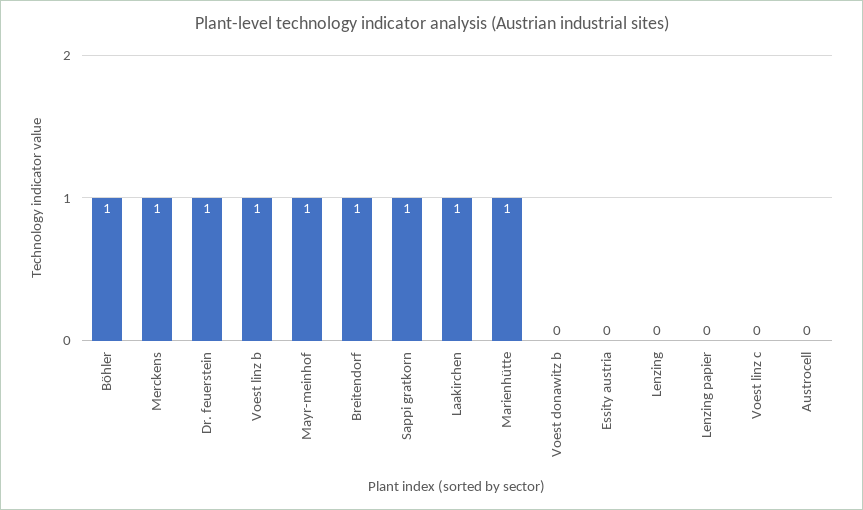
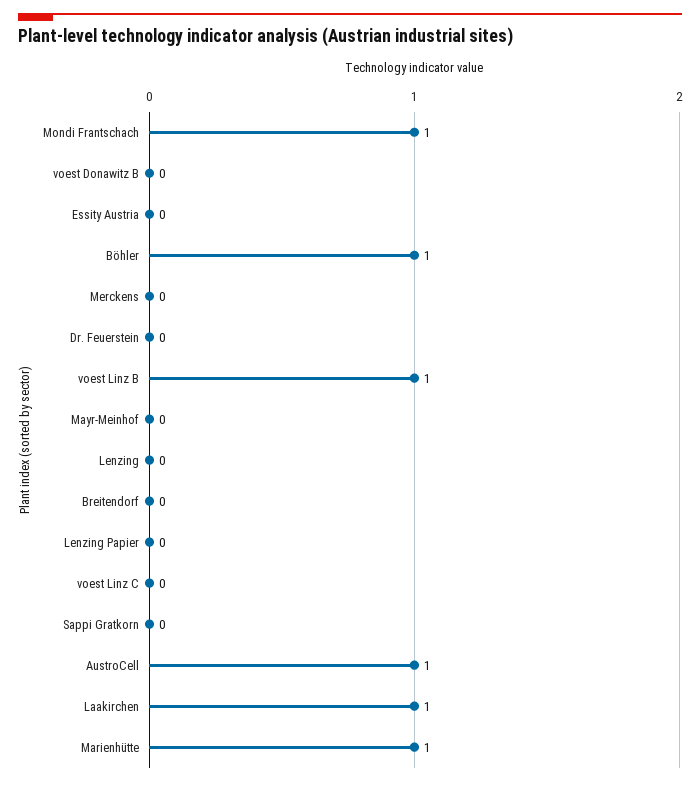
Merckens: 1 -> 0
Dr. feuerstein: 1 -> 0
Mayr-meinhof: 1 -> 0
Breitendorf: 1 -> 0
Sappi gratkorn: 1 -> 0
Austrocell: 0 -> 1
Mondi Frantschach: none -> 1

